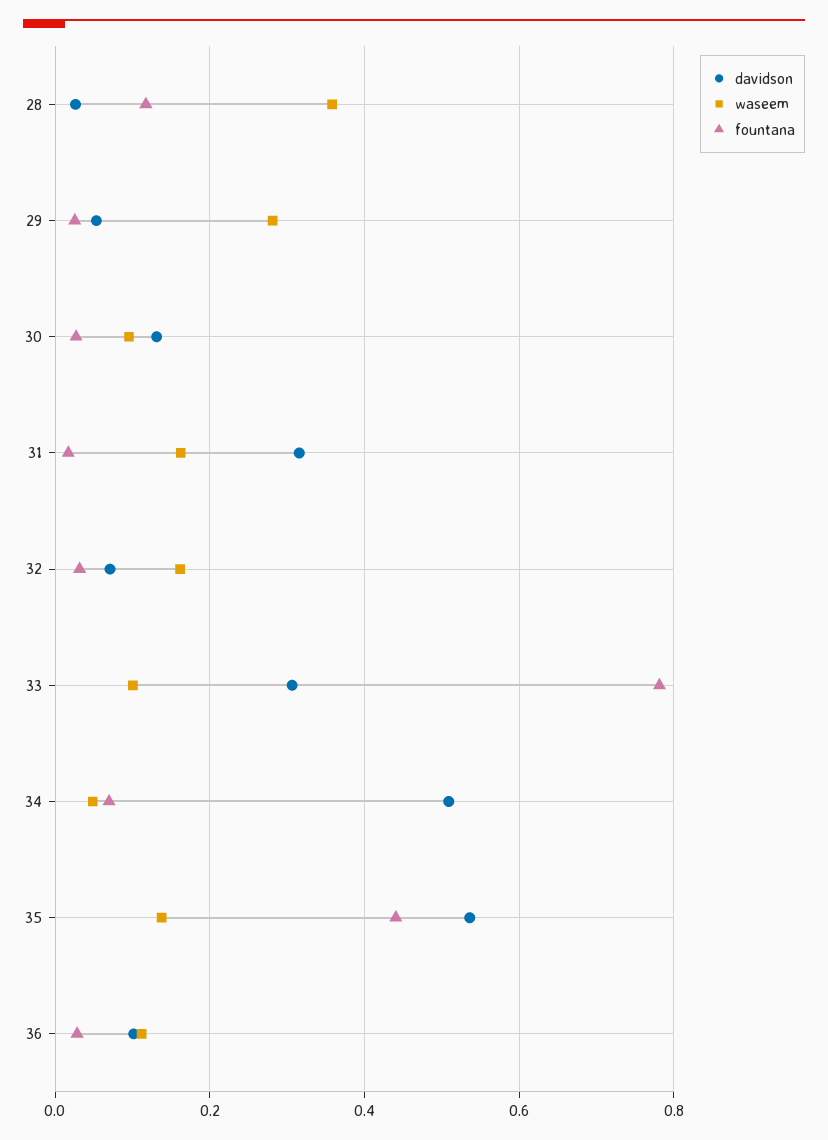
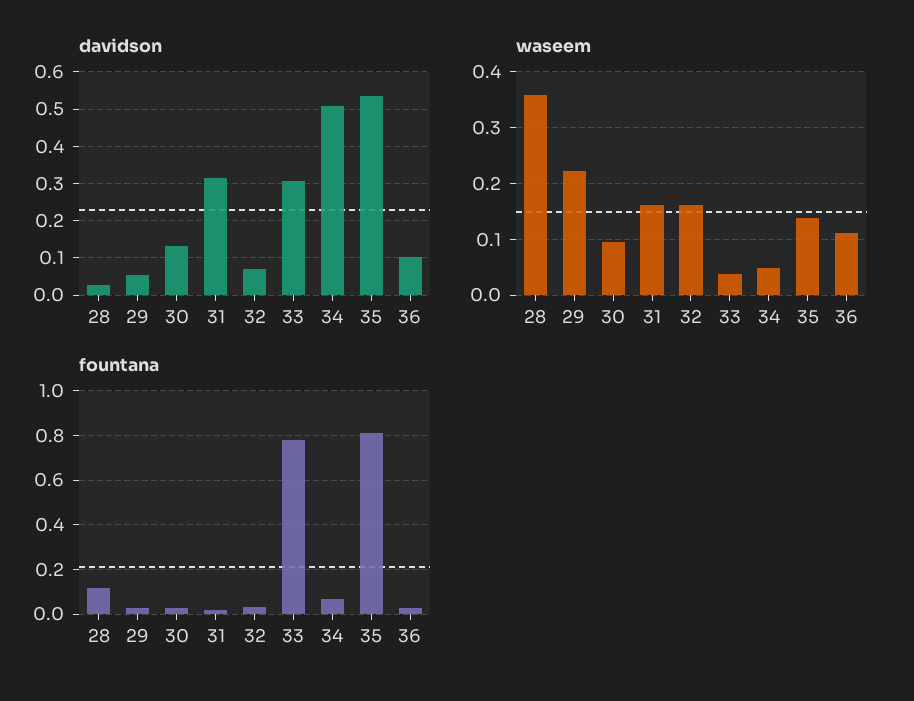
waseem, 29: 0.28 -> 0.22
waseem, 33: 0.1 -> 0.04
fountana, 35: 0.44 -> 0.8

